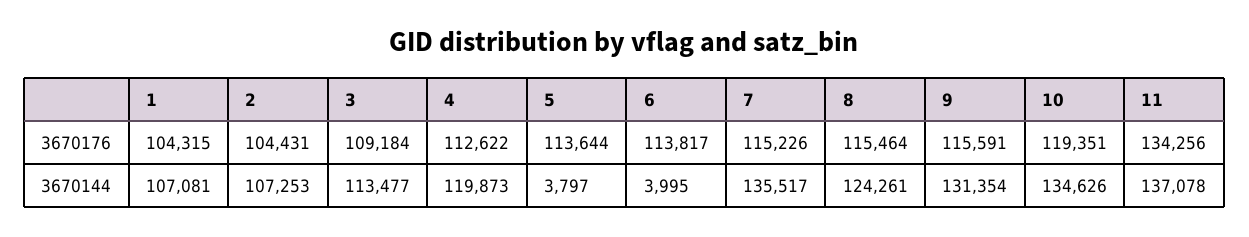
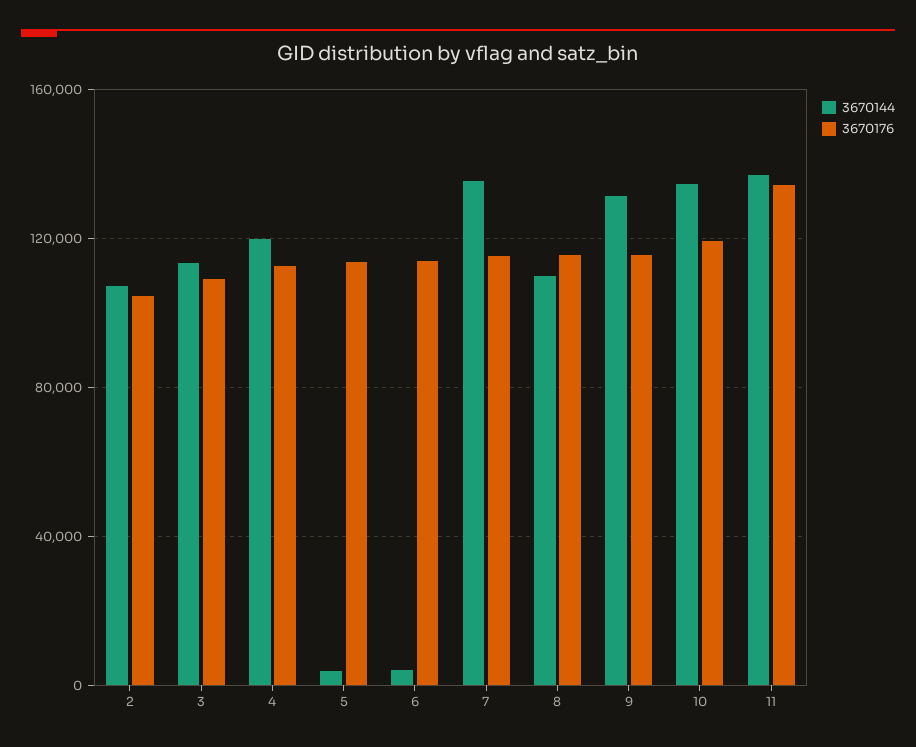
3670176, 1: 104315 -> none
3670144, 1: 107081 -> none
3670144, 8: 124261 -> 110000

